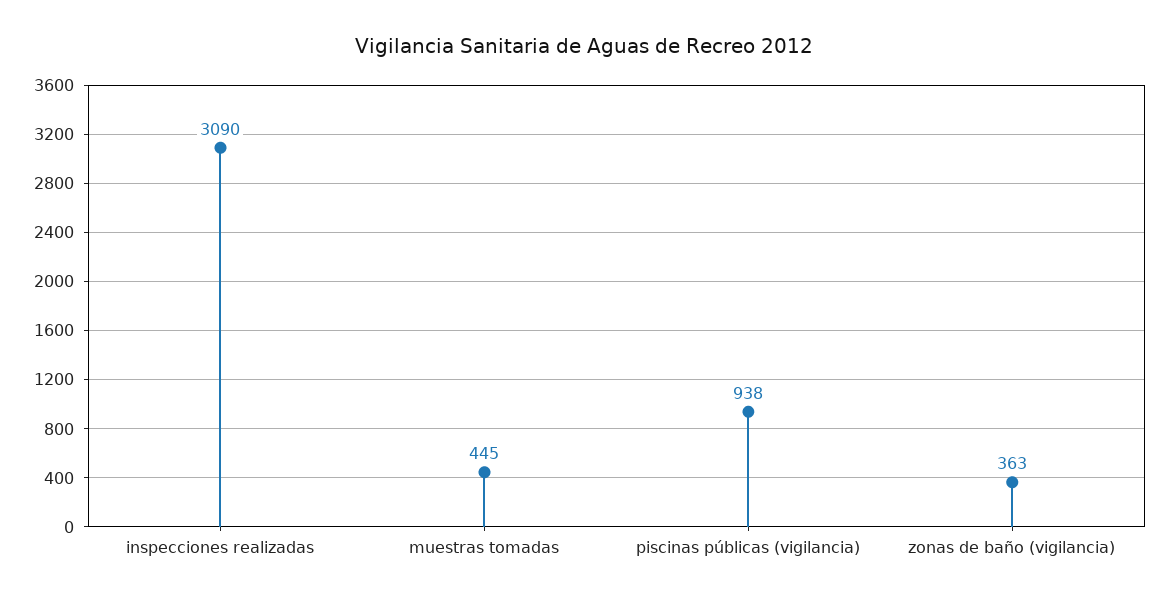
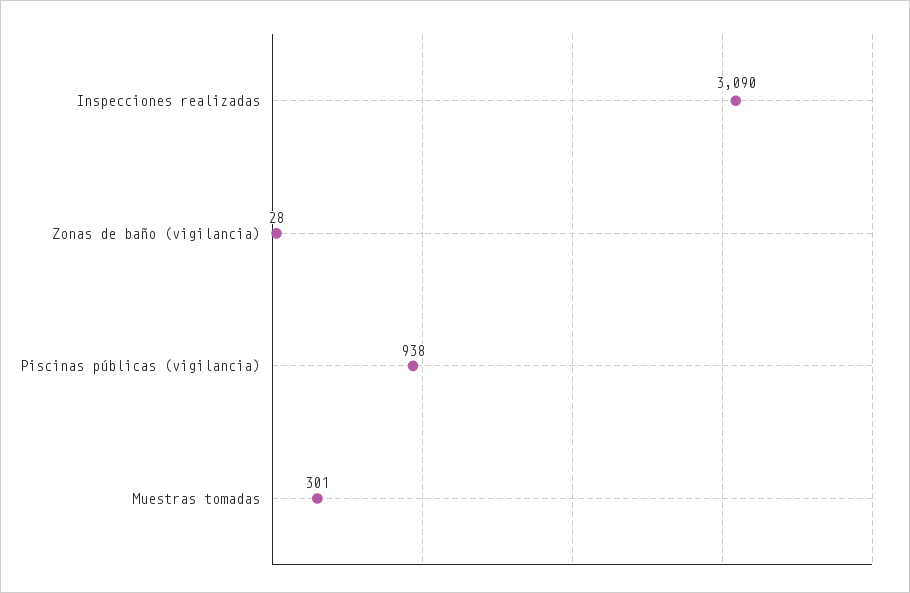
muestras tomadas: 445 -> 301
zonas de baño (vigilancia): 363 -> 28

